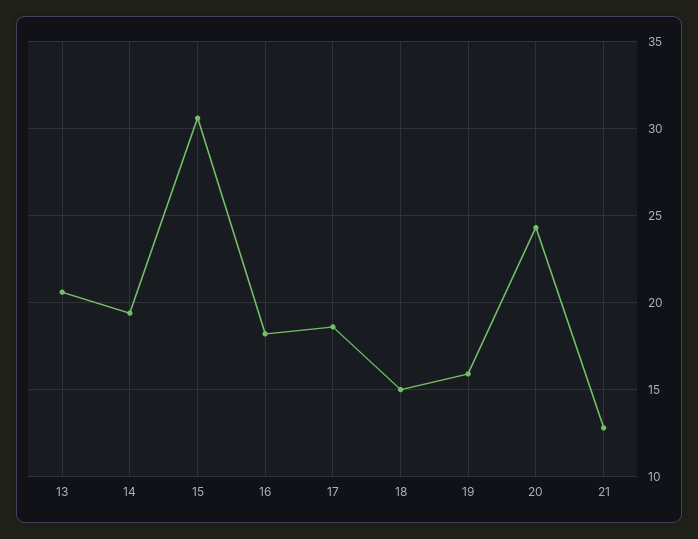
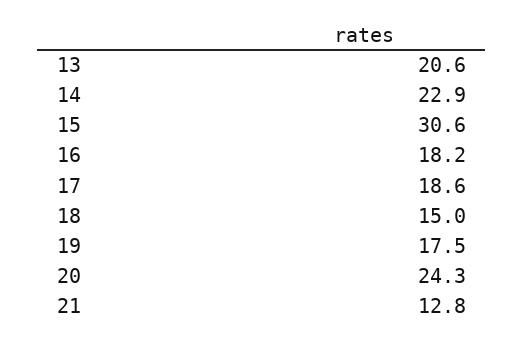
14: 19.5 -> 22.9
19: 16 -> 17.5

